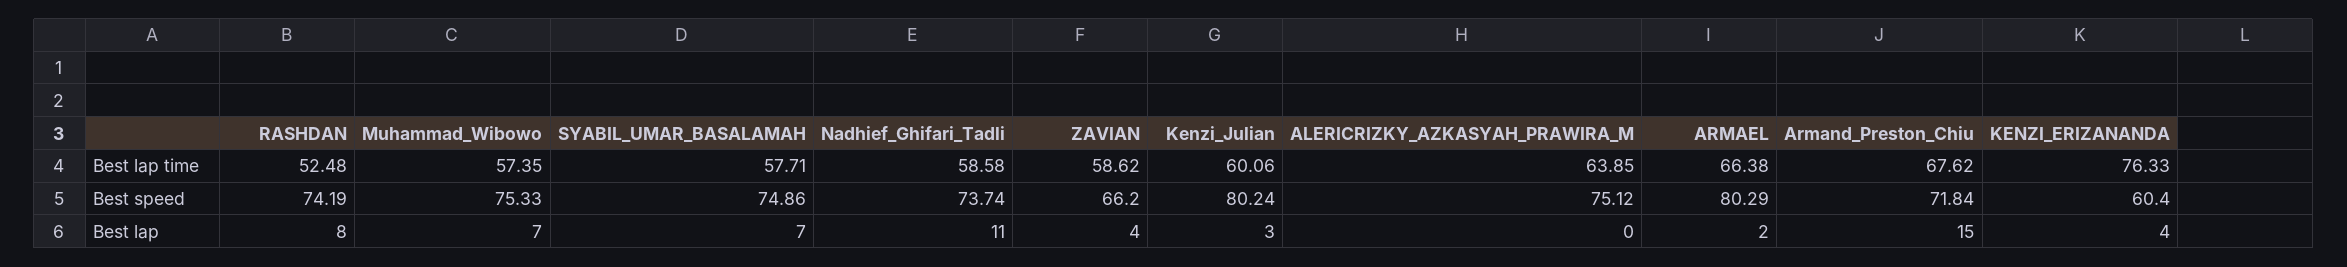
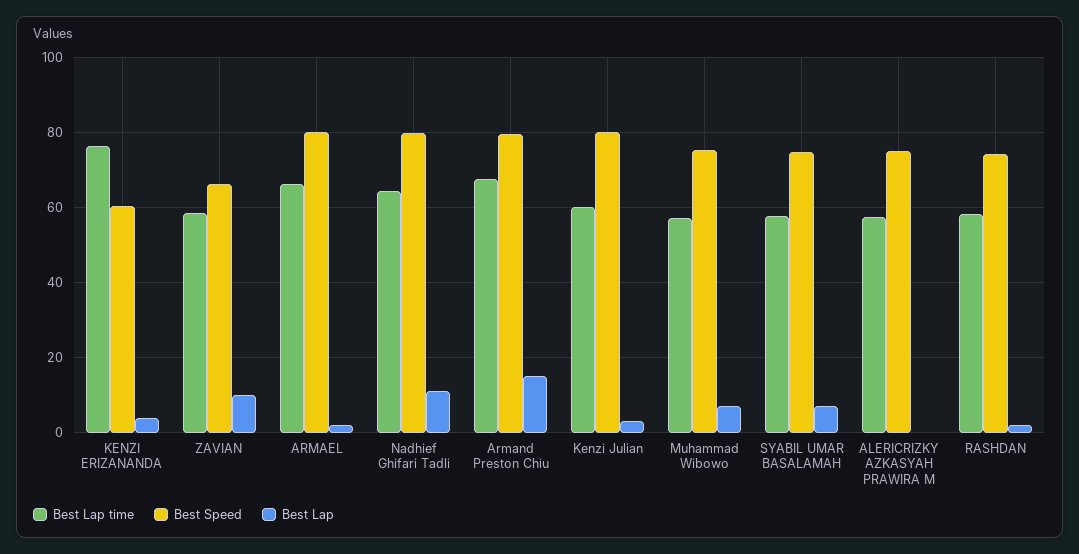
Best lap time, RASHDAN: 52.48 -> 58
Best lap time, Nadhief_Ghifari_Tadli: 58.58 -> 64
Best lap time, ALERICRIZKY_AZKASYAH_PRAWIRA_M: 63.85 -> 58
Best speed, Nadhief_Ghifari_Tadli: 73.74 -> 80
Best speed, Armand_Preston_Chiu: 71.84 -> 80
Best lap, RASHDAN: 8 -> 2
Best lap, ZAVIAN: 4 -> 10

